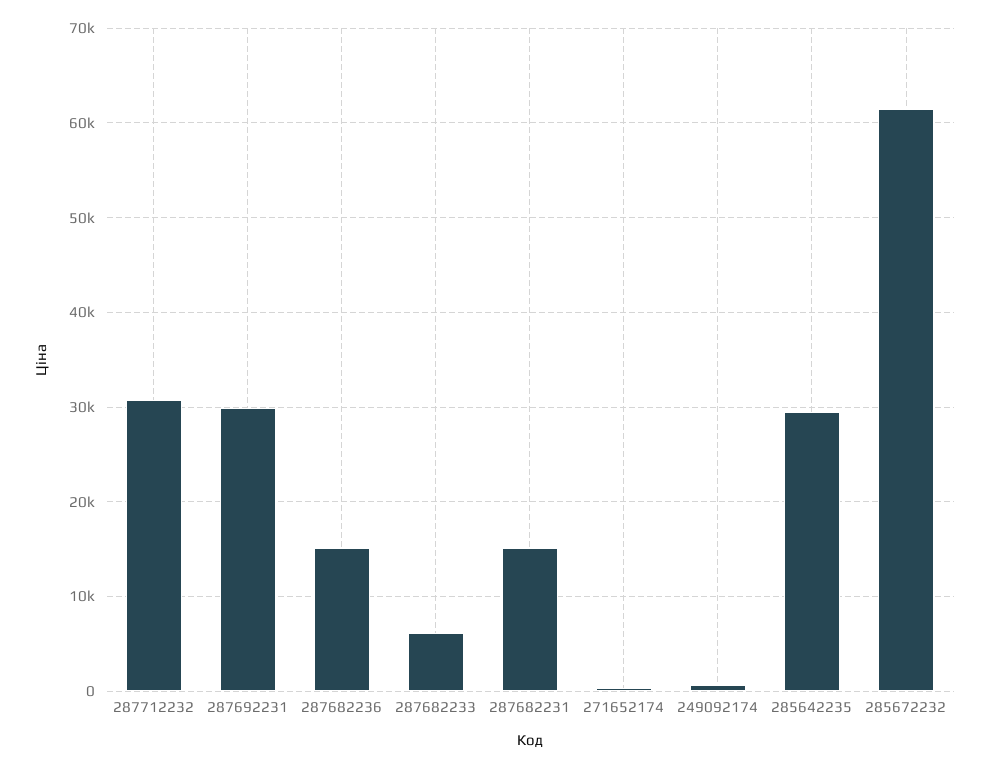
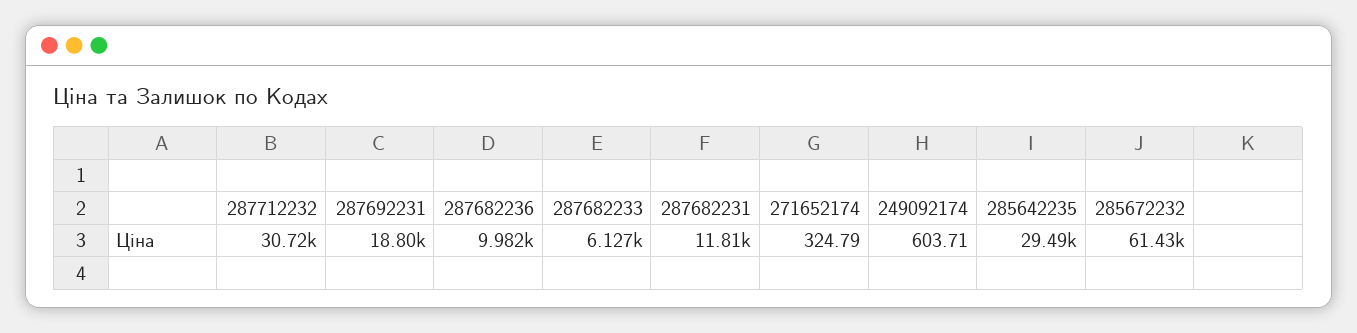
287692231: 30000 -> 18800
287682236: 15000 -> 9982
287682231: 15000 -> 11810

